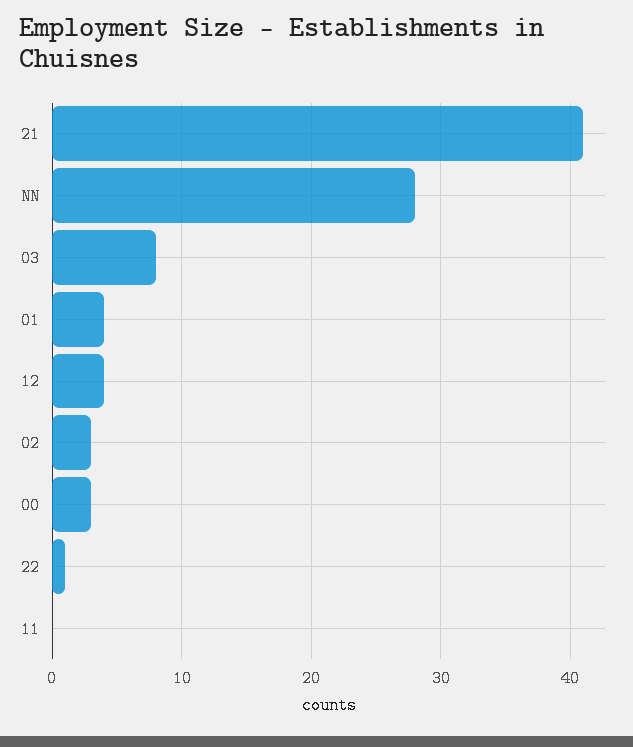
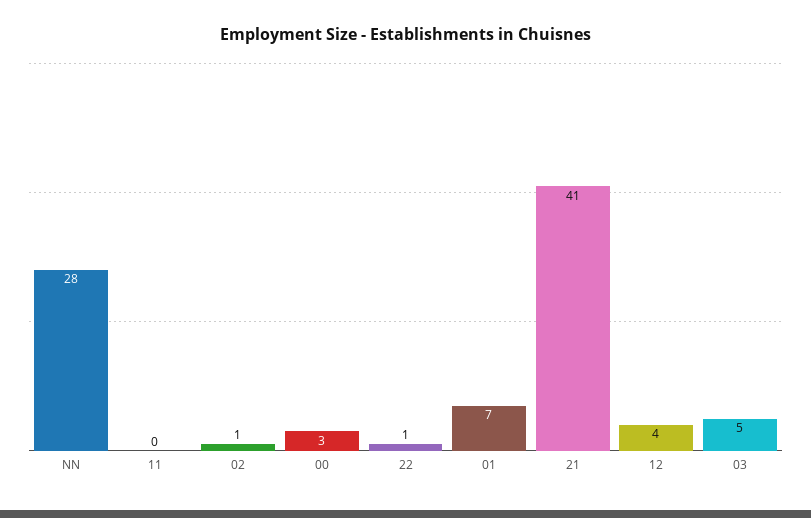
03: 8 -> 5
01: 4 -> 7
02: 3 -> 1

